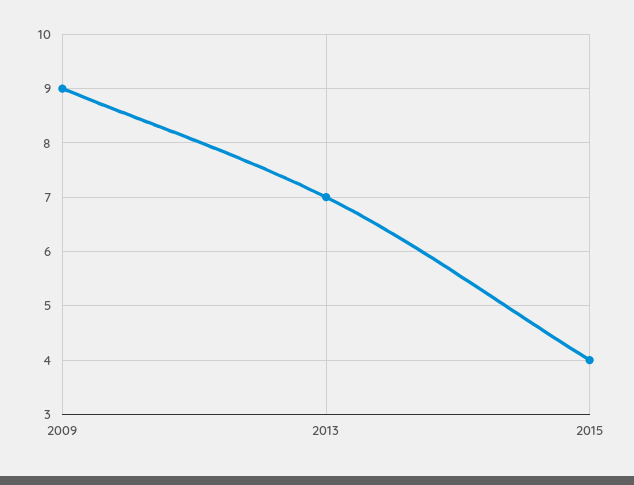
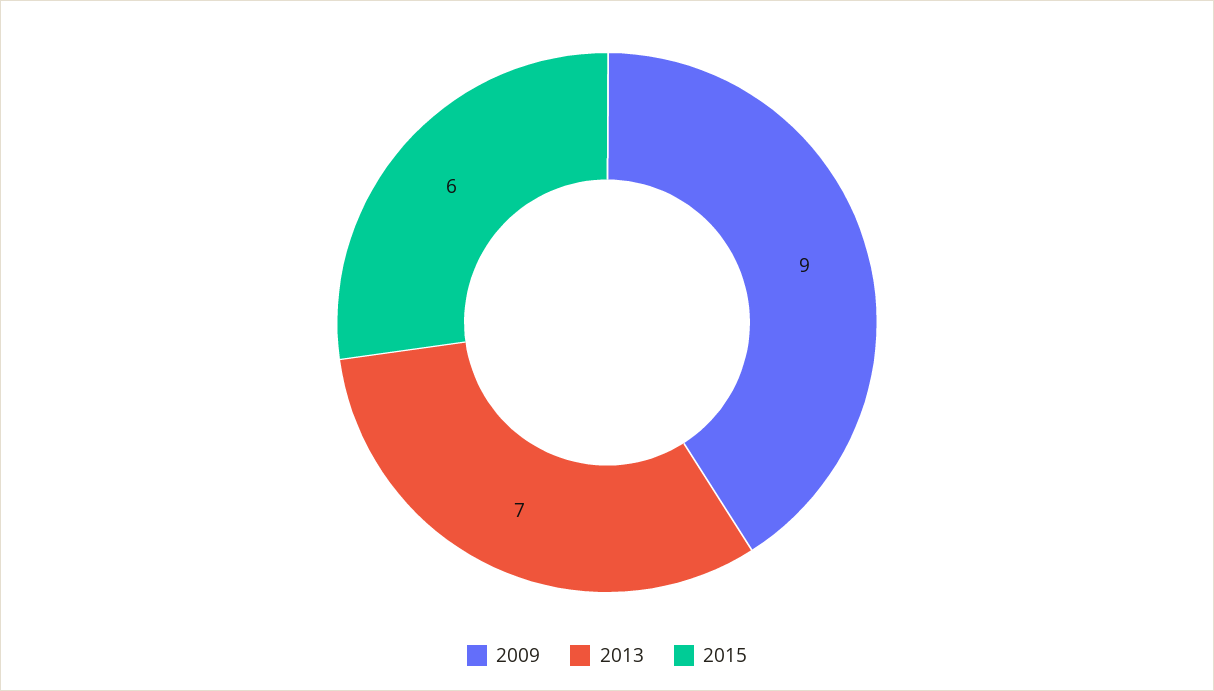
2015: 4 -> 6

